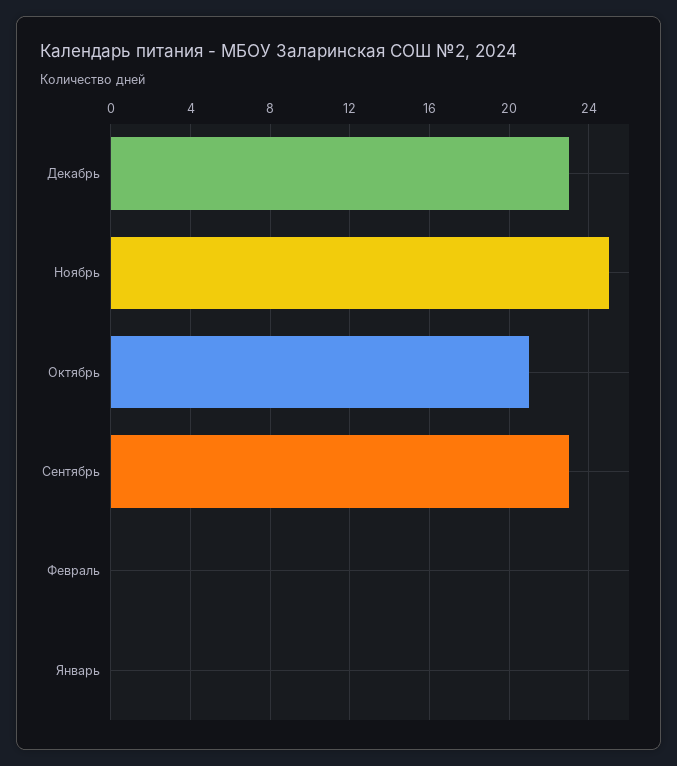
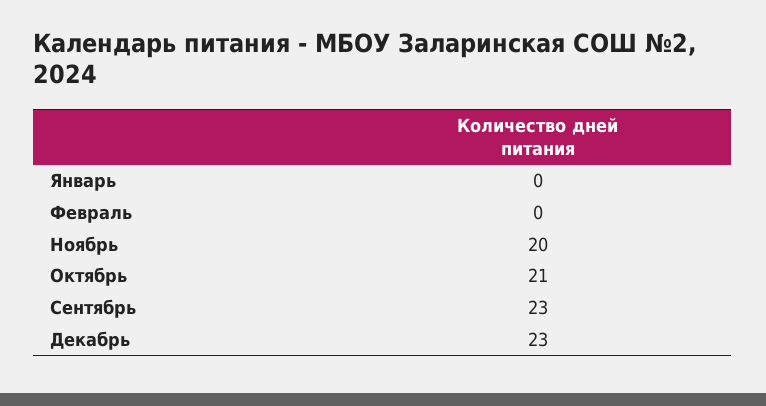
Ноябрь: 25 -> 20

